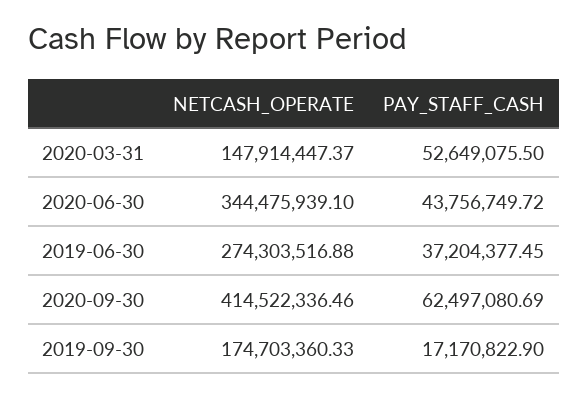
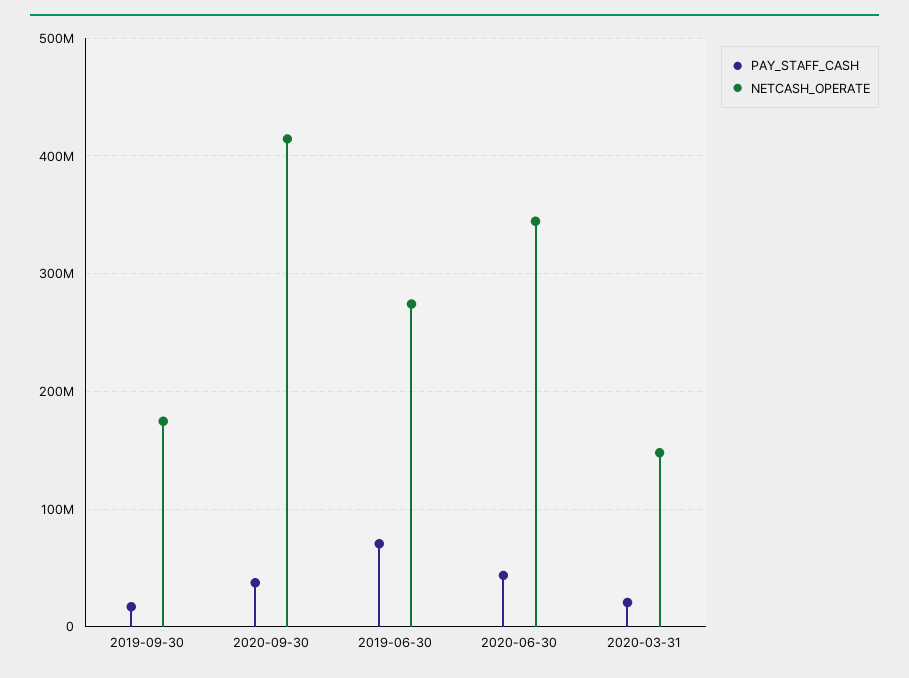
PAY_STAFF_CASH, 2020-03-31: 52649075.5 -> 20000000
PAY_STAFF_CASH, 2019-06-30: 37204377.45 -> 70000000
PAY_STAFF_CASH, 2020-09-30: 62497080.69 -> 40000000

